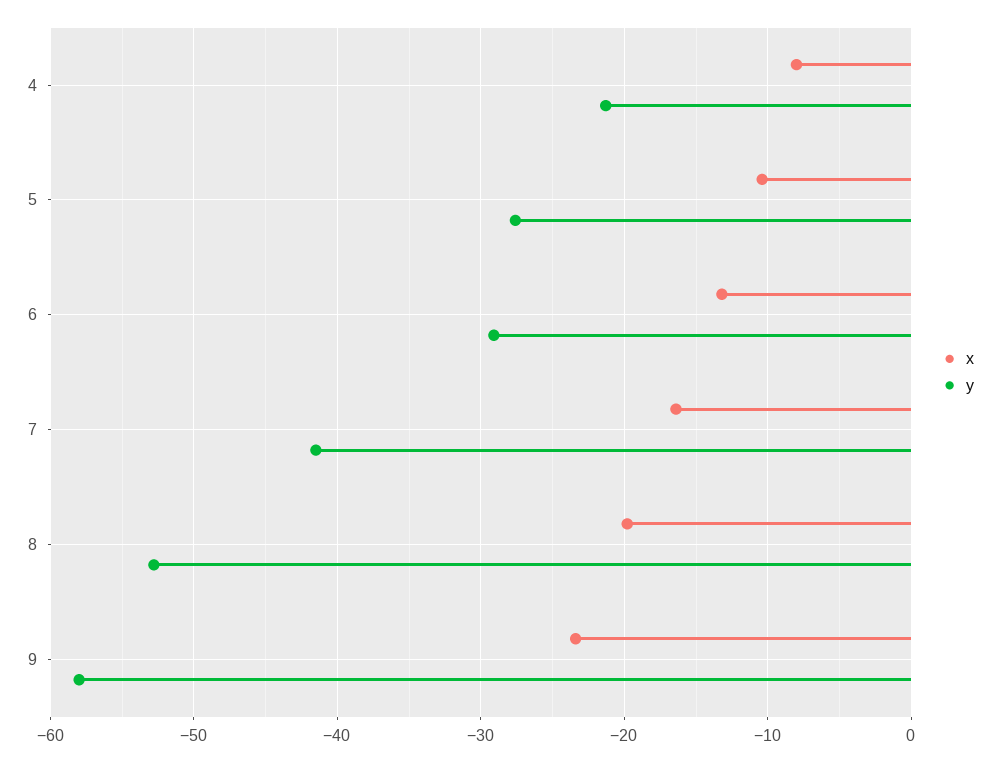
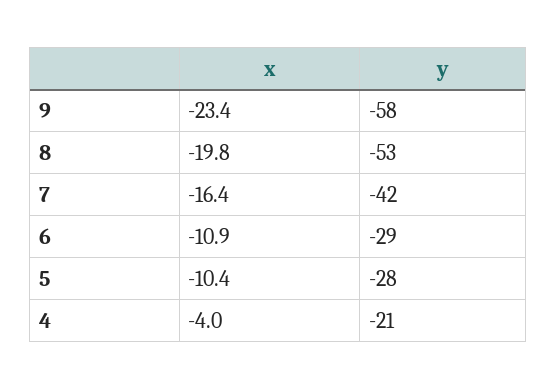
x, 4: -8 -> -4
x, 6: -13 -> -10.9

